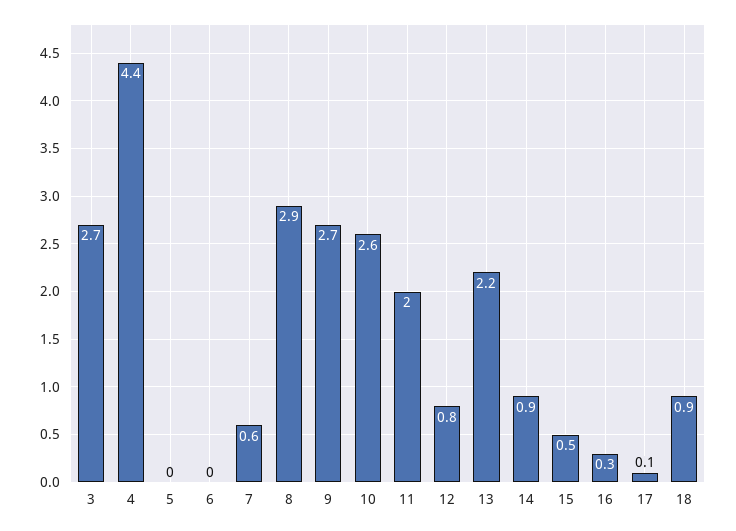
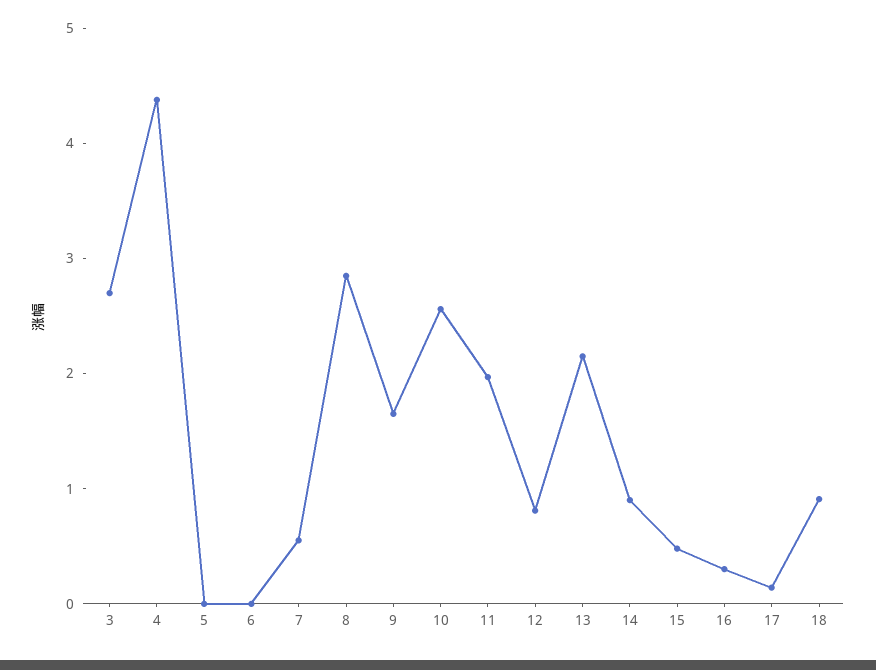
9: 2.7 -> 1.6

